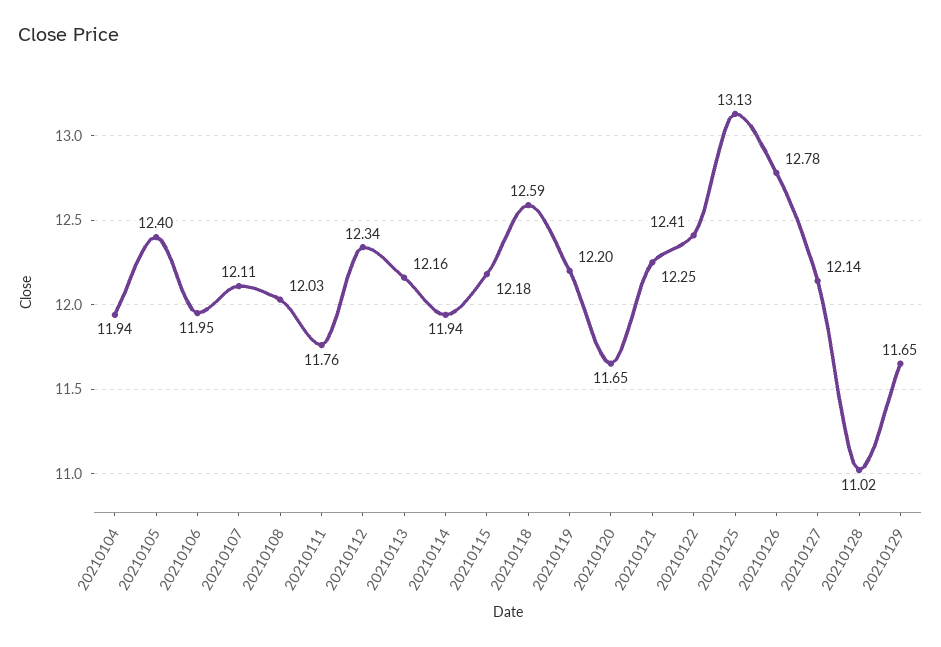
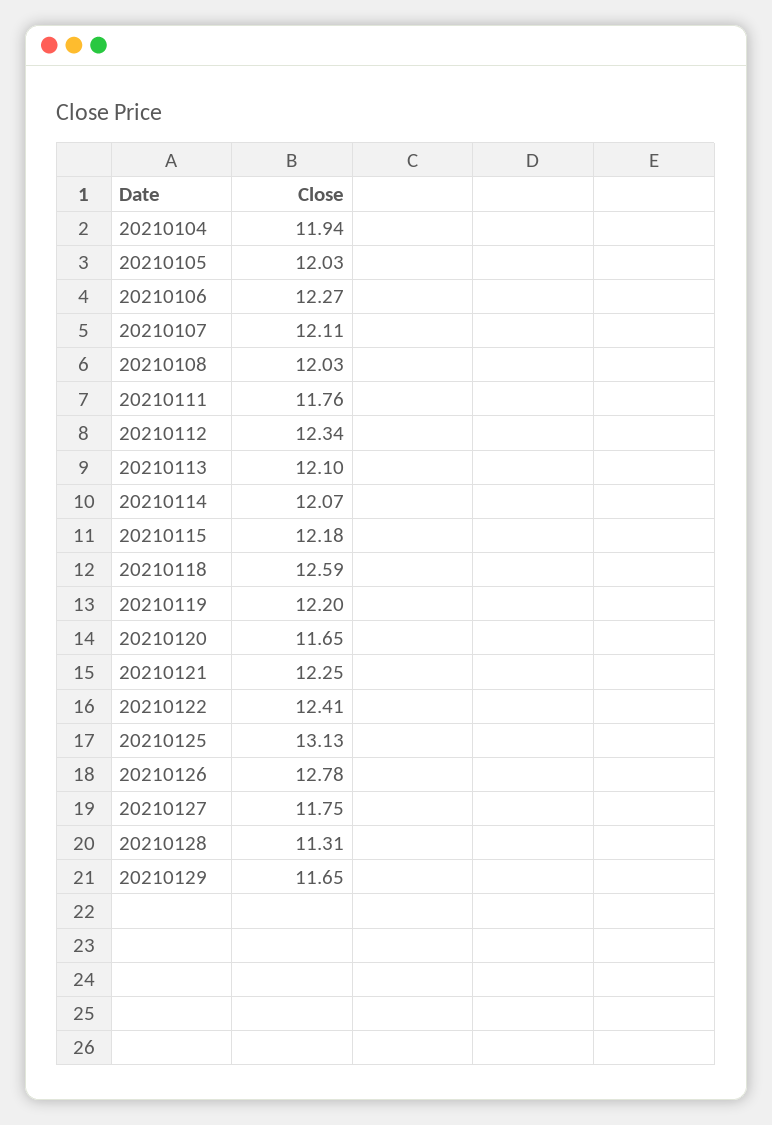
20210105: 12.4 -> 12.03
20210106: 11.95 -> 12.27
20210113: 12.16 -> 12.1
20210114: 11.94 -> 12.07
20210127: 12.14 -> 11.75
20210128: 11.02 -> 11.31

